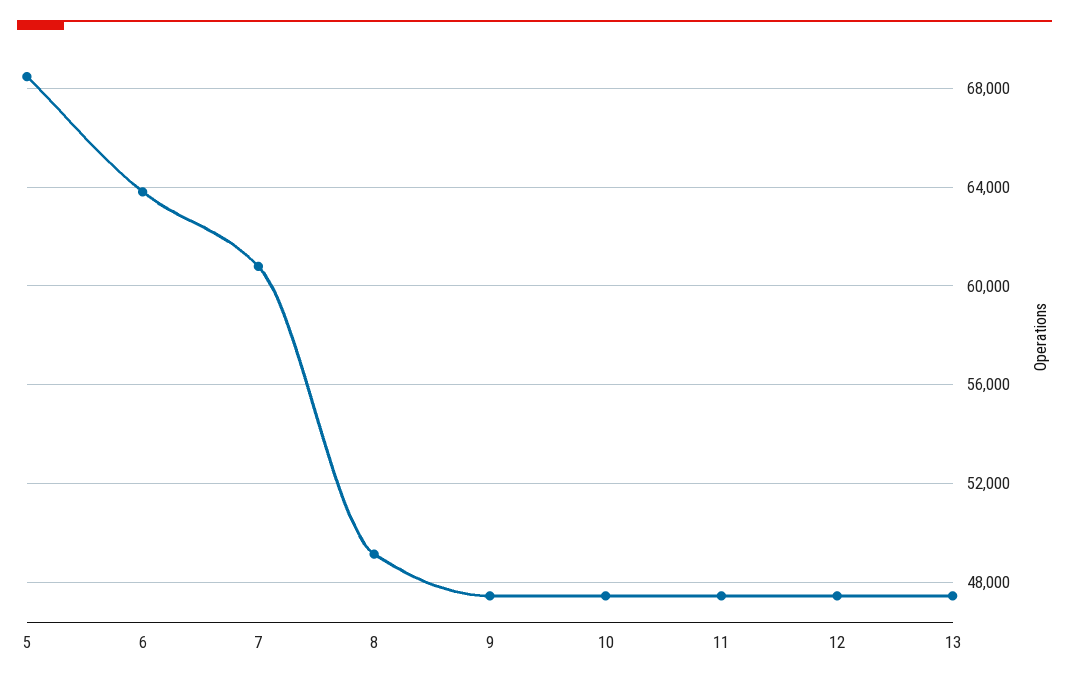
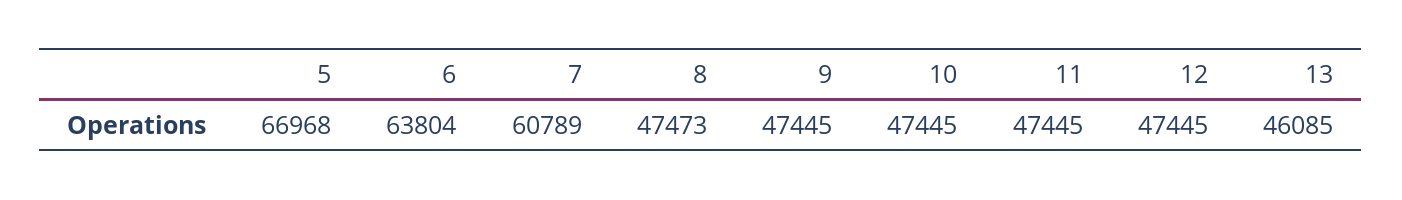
5: 68500 -> 66968
8: 49000 -> 47473
13: 47500 -> 46085

